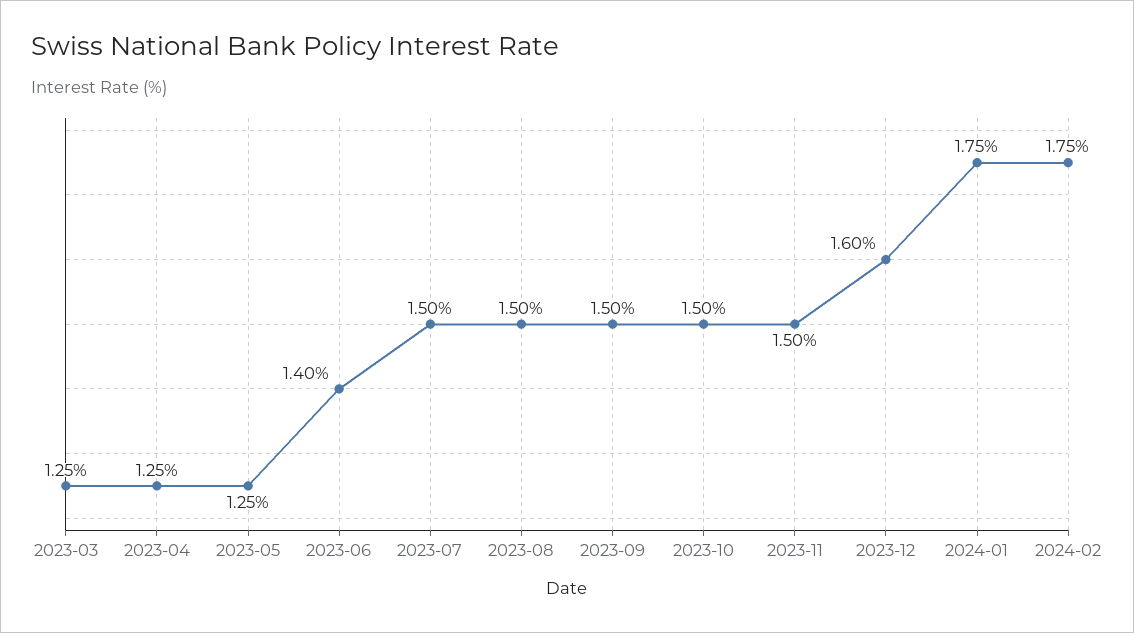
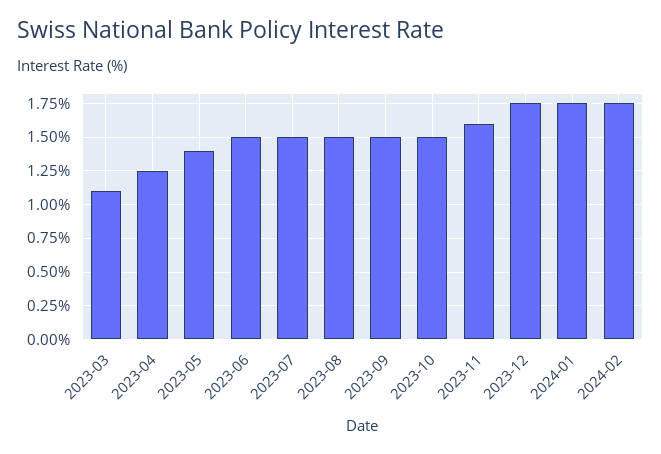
2023-03: 1.25 -> 1.1
2023-05: 1.25 -> 1.4
2023-06: 1.4 -> 1.5
2023-11: 1.5 -> 1.6
2023-12: 1.6 -> 1.75

